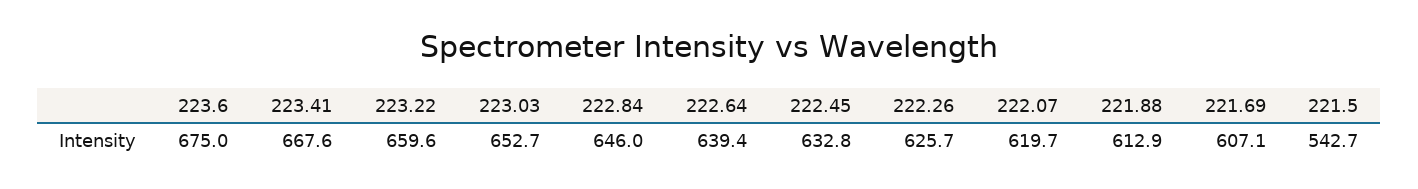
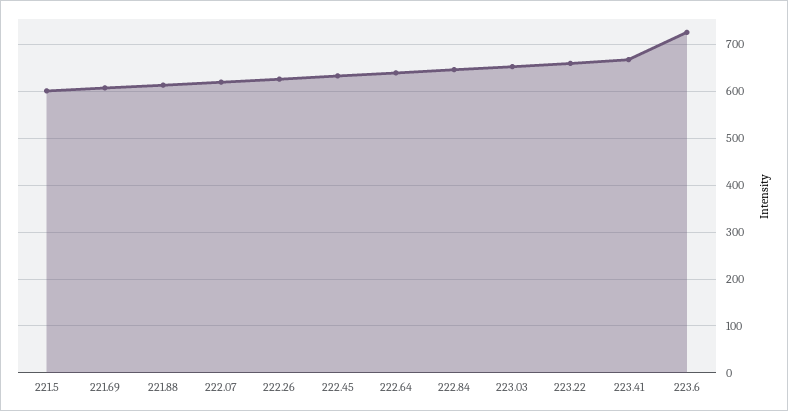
223.6: 675 -> 720
221.5: 542.7 -> 600

